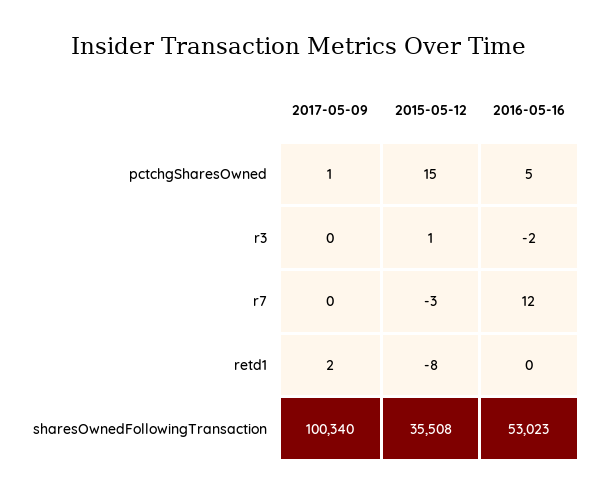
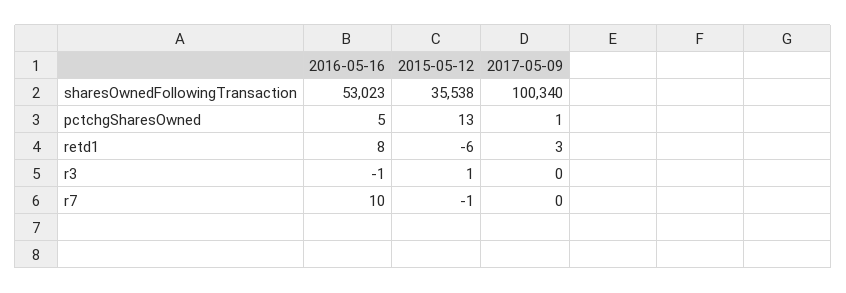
2015-05-12, pctchgSharesOwned: 15 -> 13
2016-05-16, r3: -2 -> -1
2015-05-12, r7: -3 -> -1
2016-05-16, r7: 12 -> 10
2017-05-09, retd1: 2 -> 3
2015-05-12, retd1: -8 -> -6
2016-05-16, retd1: 0 -> 8
2015-05-12, sharesOwnedFollowingTransaction: 35508 -> 35538

